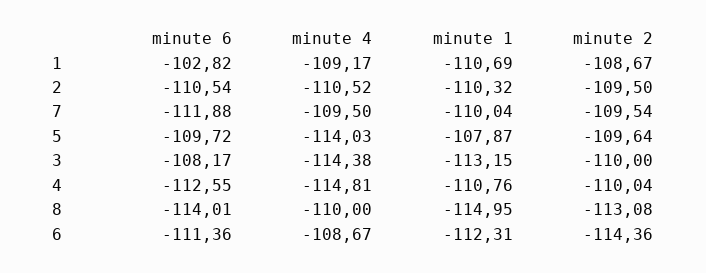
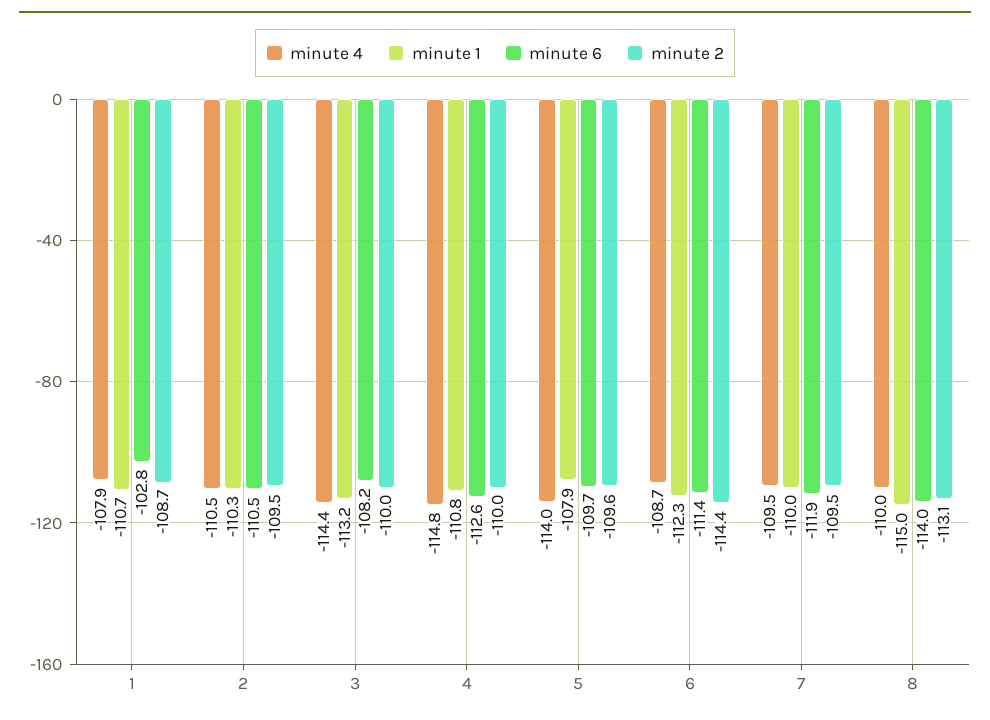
minute 4, 1: -109.17 -> -107.9

